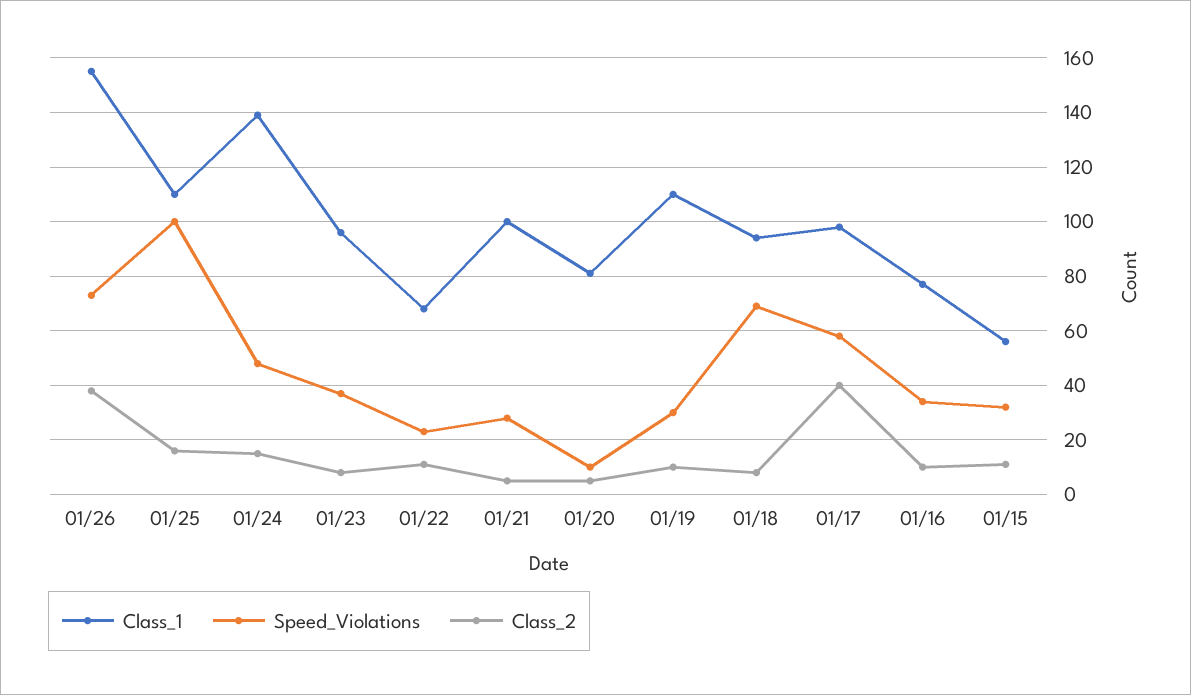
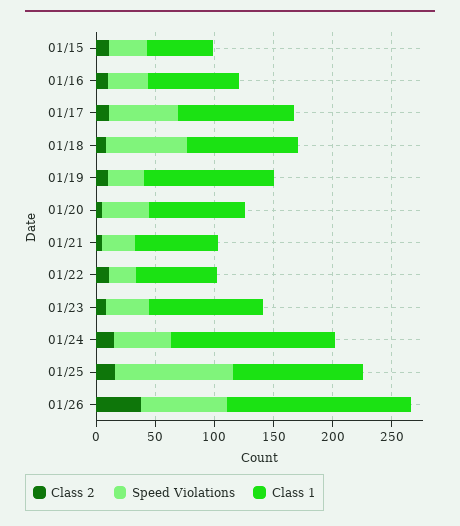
Class_1, 01/21: 100 -> 70
Speed_Violations, 01/20: 10 -> 40
Class_2, 01/17: 40 -> 10

